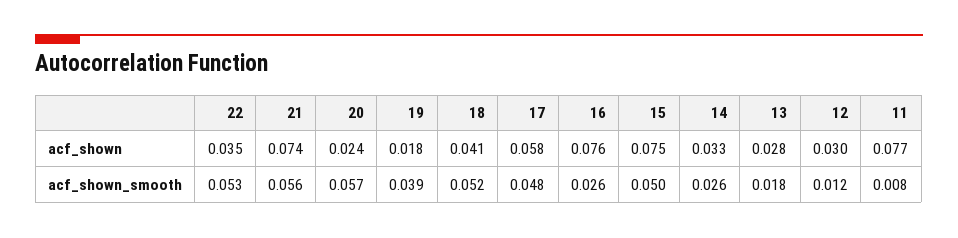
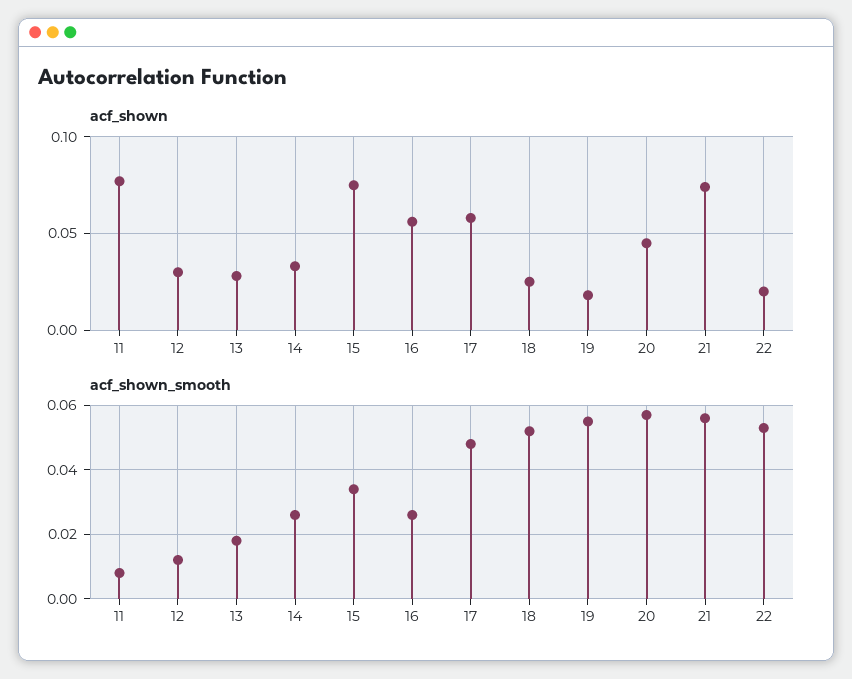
acf_shown, 22: 0.035 -> 0.02
acf_shown, 20: 0.024 -> 0.045
acf_shown, 18: 0.041 -> 0.025
acf_shown, 16: 0.076 -> 0.055
acf_shown_smooth, 19: 0.039 -> 0.055
acf_shown_smooth, 15: 0.05 -> 0.035

